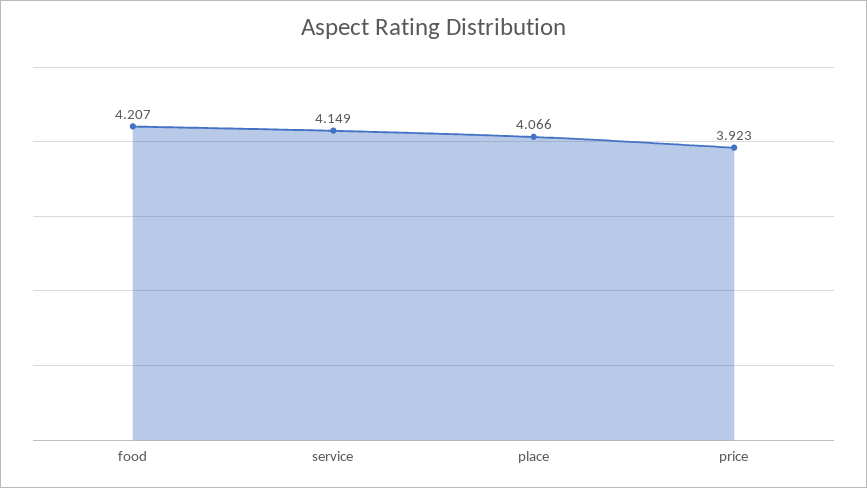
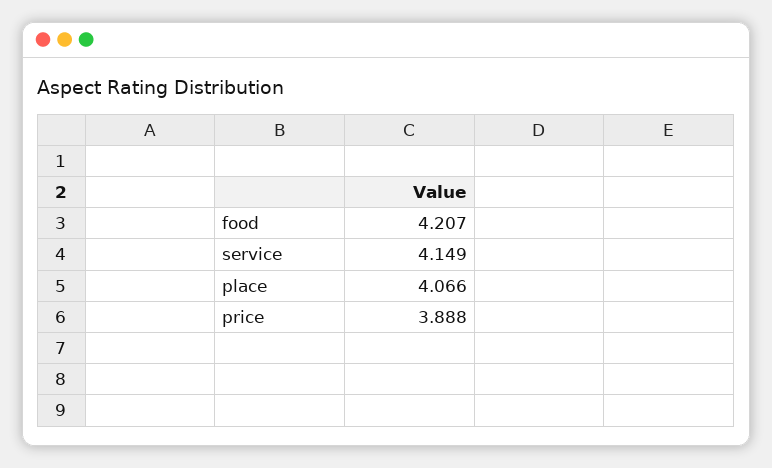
price: 3.923 -> 3.888

